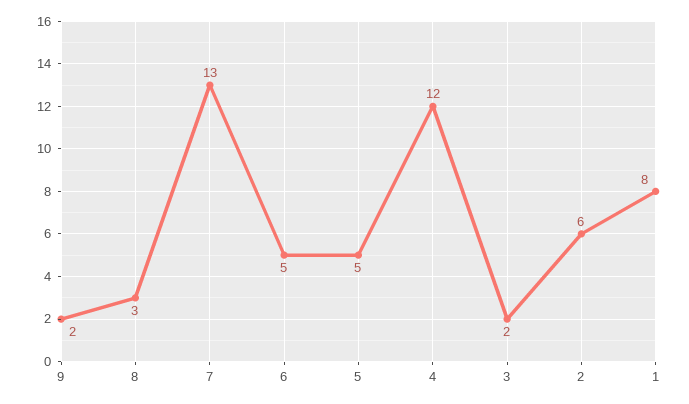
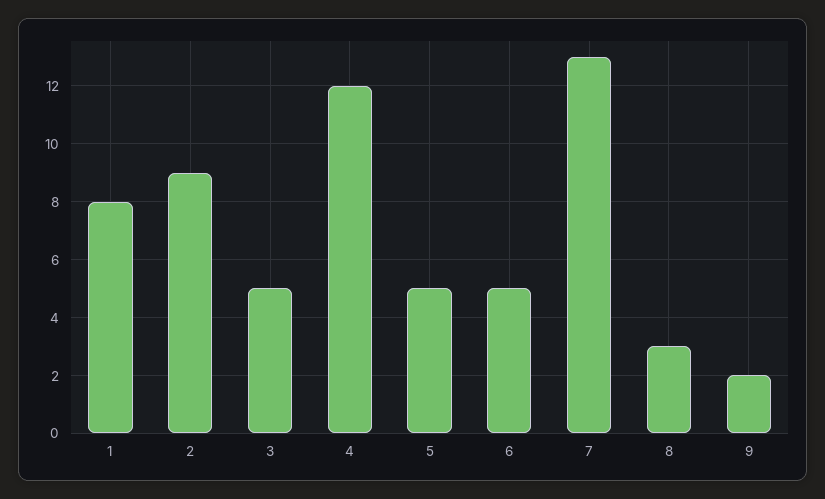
3: 2 -> 5
2: 6 -> 9

